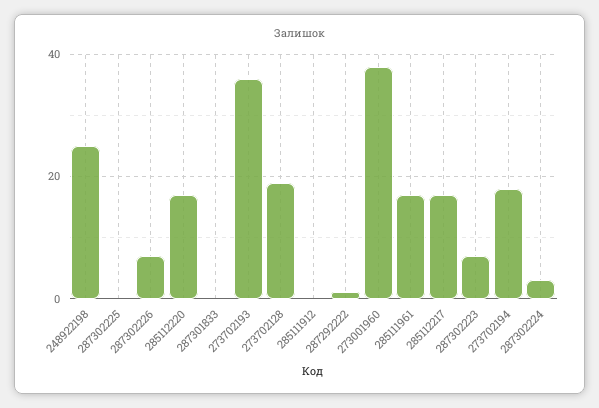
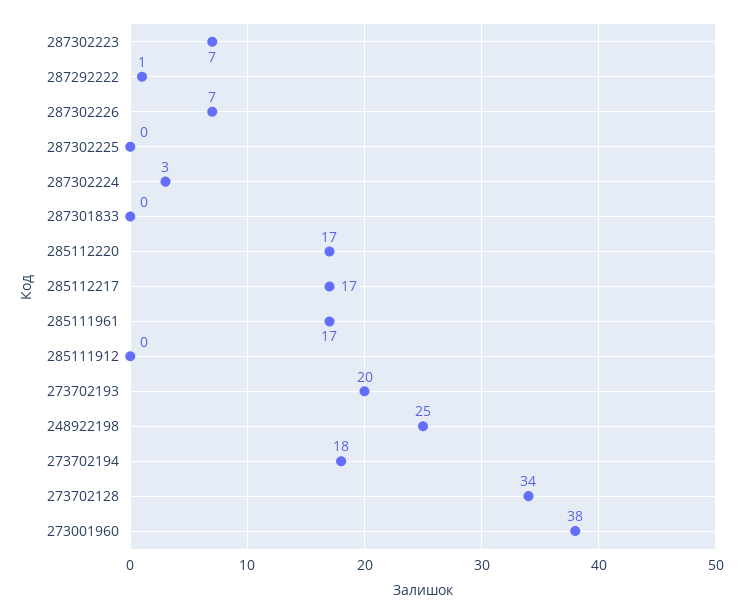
273702193: 35 -> 20
273702128: 20 -> 34

